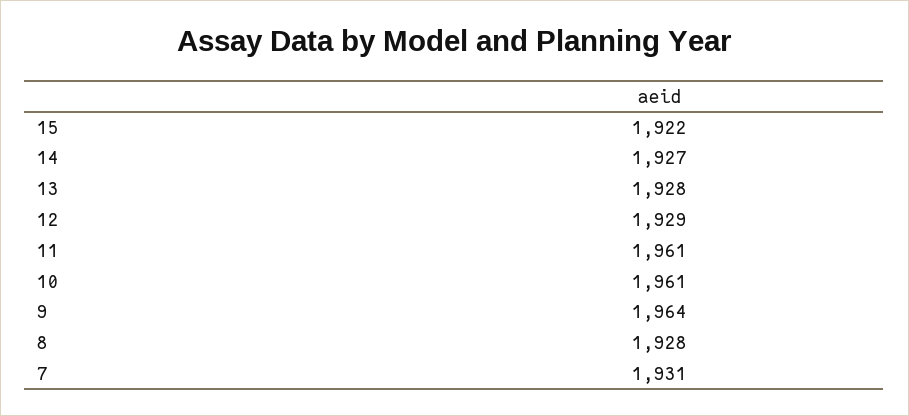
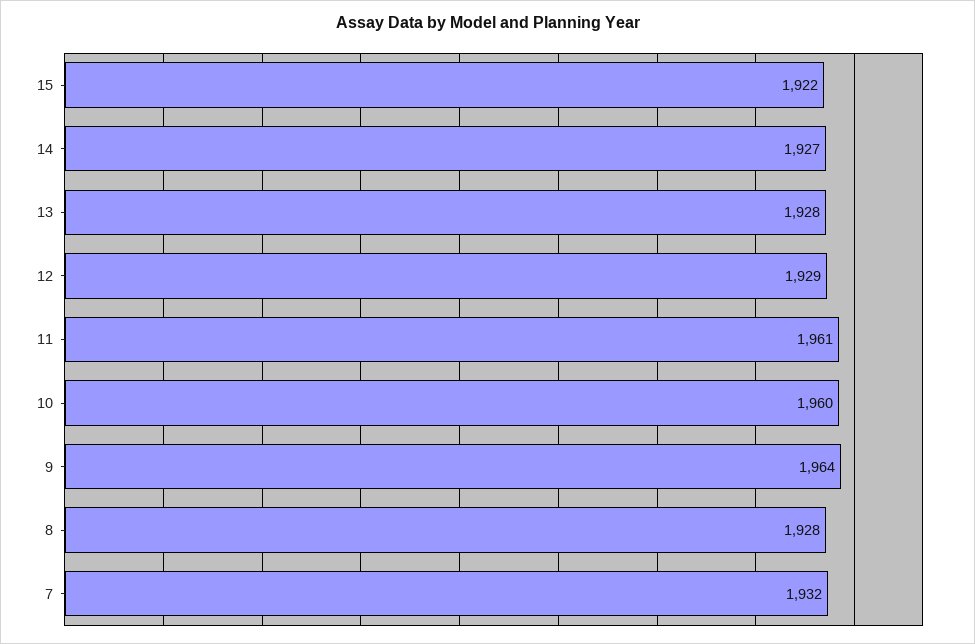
10: 1961 -> 1960
7: 1931 -> 1932

